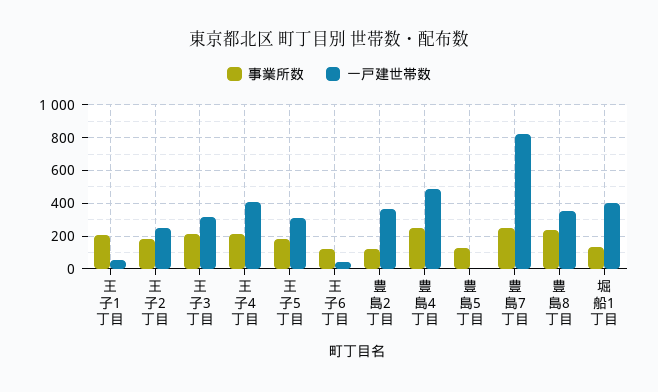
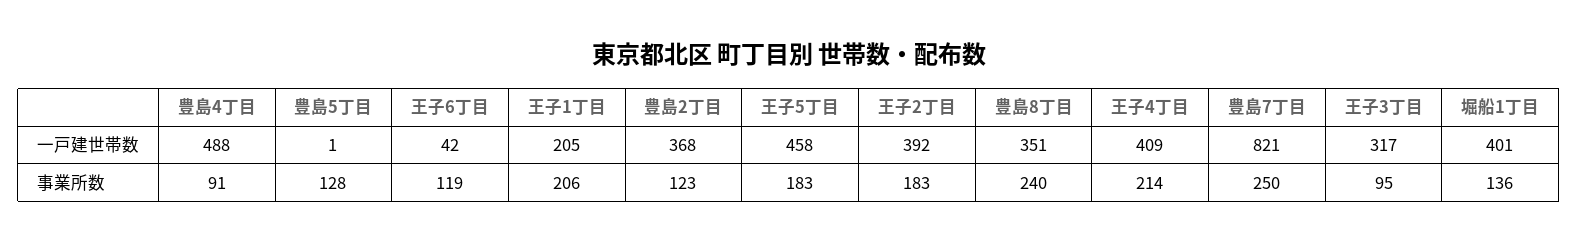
一戸建世帯数, 王子1丁目: 50 -> 205
一戸建世帯数, 王子2丁目: 250 -> 392
事業所数, 王子3丁目: 200 -> 95
一戸建世帯数, 王子5丁目: 300 -> 458
事業所数, 豊島4丁目: 250 -> 91

